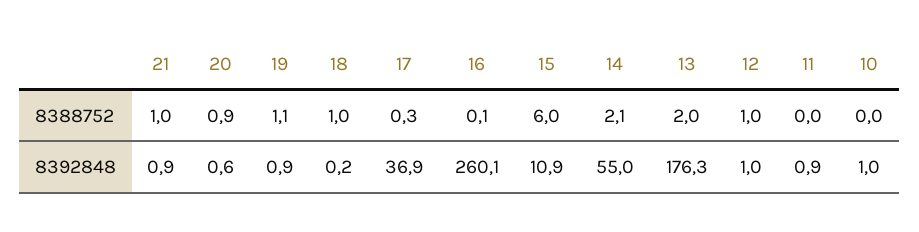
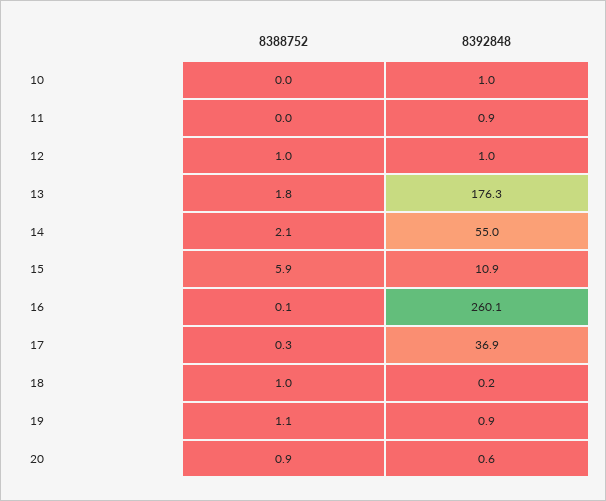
21, 8388752: 1 -> none
15, 8388752: 6 -> 5.9
13, 8388752: 2 -> 1.8
21, 8392848: 0.9 -> none

